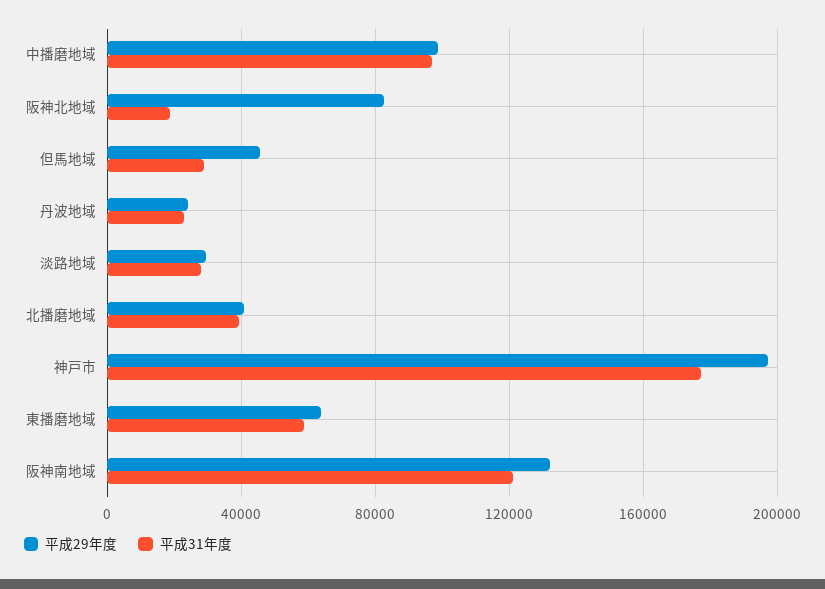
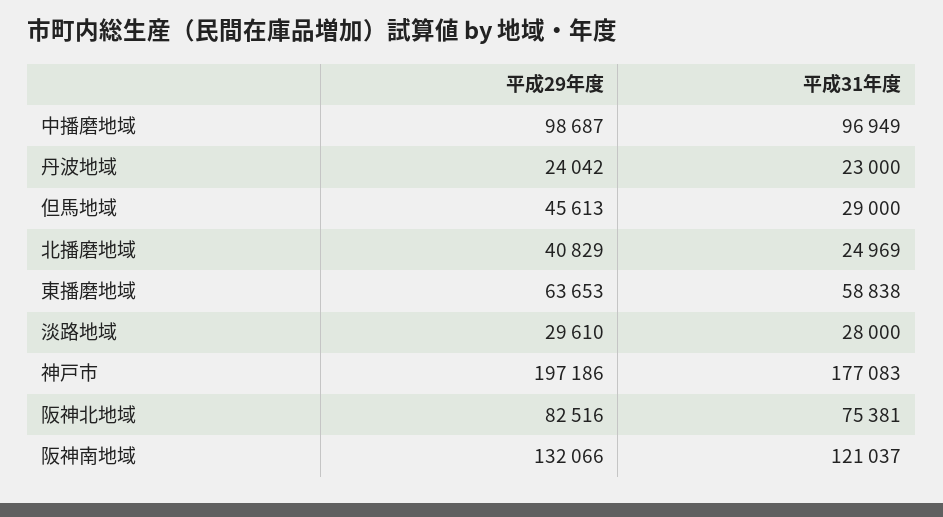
平成31年度, 阪神北地域: 20000 -> 75381
平成31年度, 北播磨地域: 40000 -> 24969

